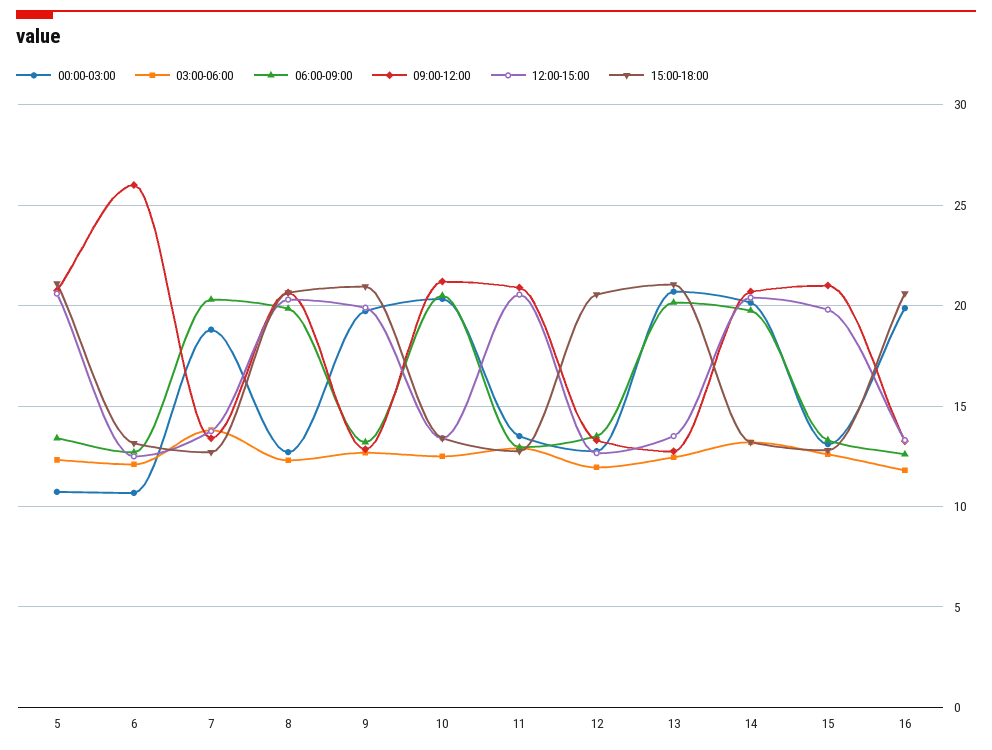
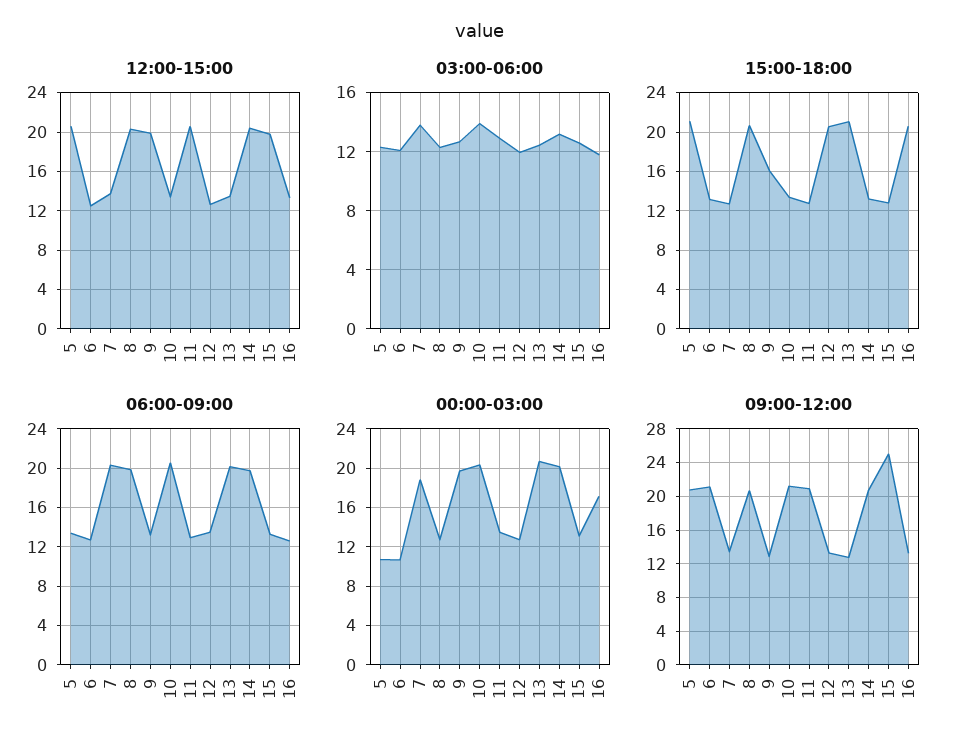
09:00-12:00, 6: 26 -> 21
15:00-18:00, 9: 21 -> 16
03:00-06:00, 10: 12.5 -> 14
09:00-12:00, 15: 21 -> 25
00:00-03:00, 16: 20 -> 17

